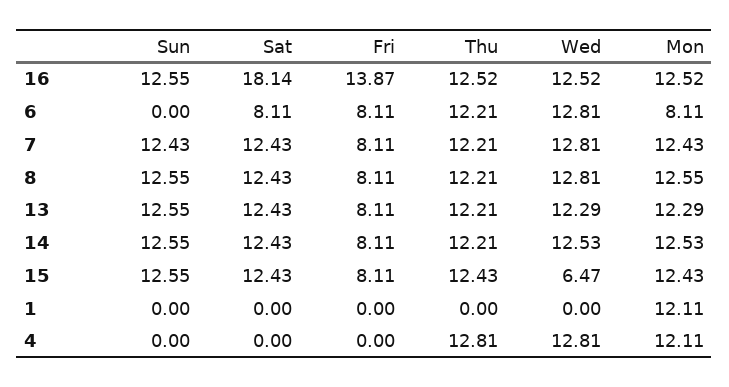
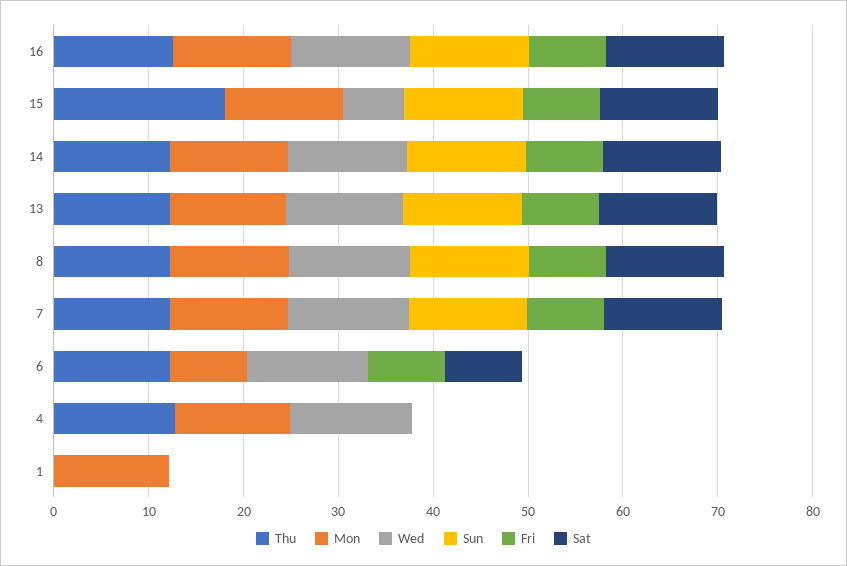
Sat, 16: 18.14 -> 12
Fri, 16: 13.87 -> 8
Thu, 15: 12.43 -> 18

